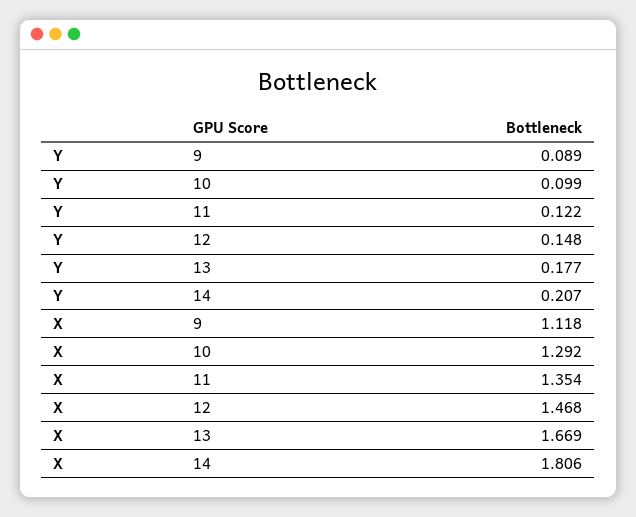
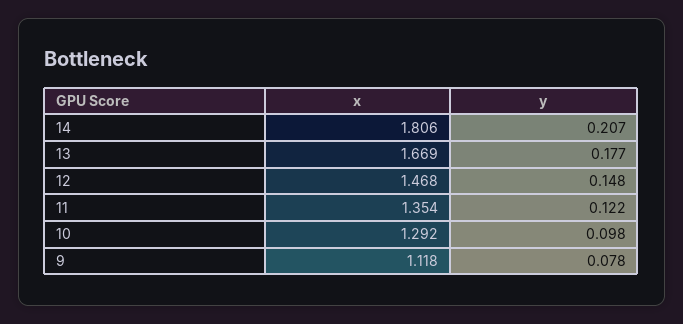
Y, 9: 0.089 -> 0.078
Y, 10: 0.099 -> 0.098

